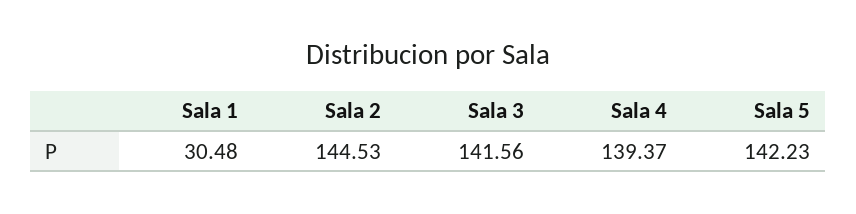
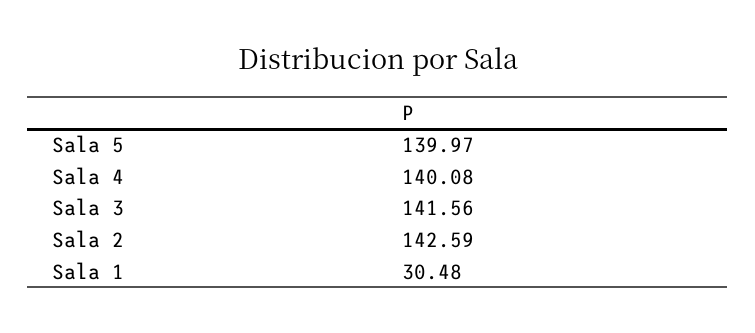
Sala 2: 144.53 -> 142.59
Sala 4: 139.37 -> 140.08
Sala 5: 142.23 -> 139.97

